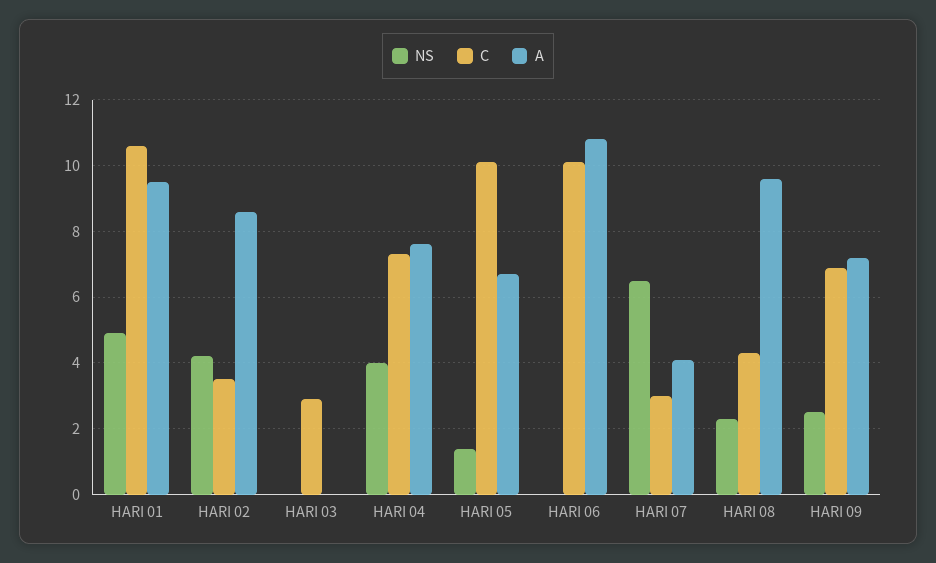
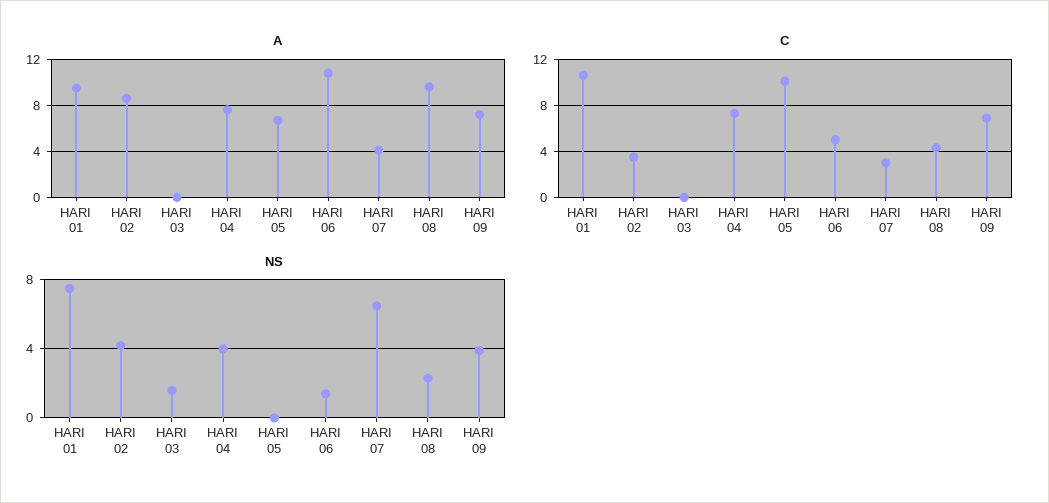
NS, HARI 01: 5 -> 7.5
NS, HARI 03: 0 -> 1.5
C, HARI 03: 3 -> 0
NS, HARI 05: 1.5 -> 0
NS, HARI 06: 0 -> 1.5
C, HARI 06: 10 -> 5
NS, HARI 09: 2.5 -> 4

